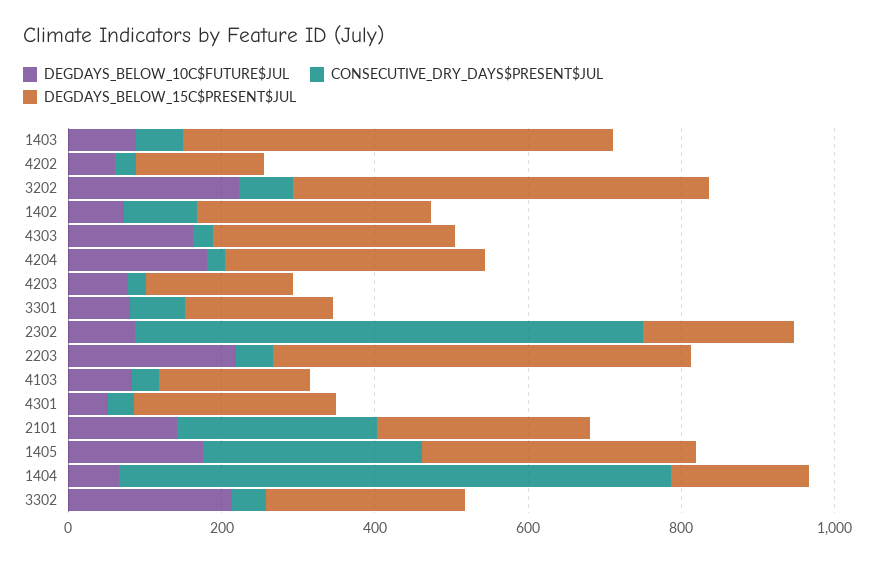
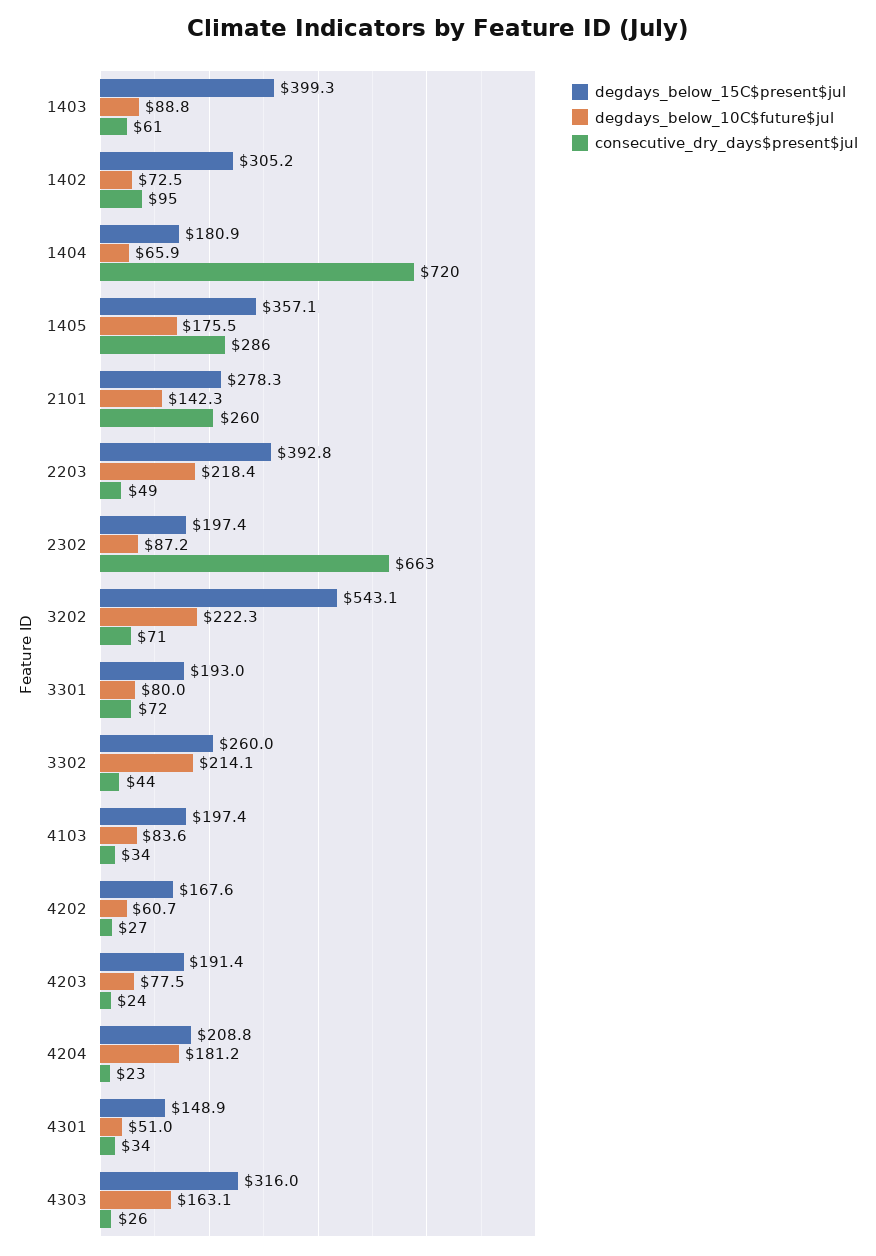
DEGDAYS_BELOW_15C$PRESENT$JUL, 1403: 550 -> 399.3
DEGDAYS_BELOW_15C$PRESENT$JUL, 4204: 350 -> 208.8
DEGDAYS_BELOW_15C$PRESENT$JUL, 2203: 550 -> 392.8
DEGDAYS_BELOW_15C$PRESENT$JUL, 4301: 250 -> 148.9

